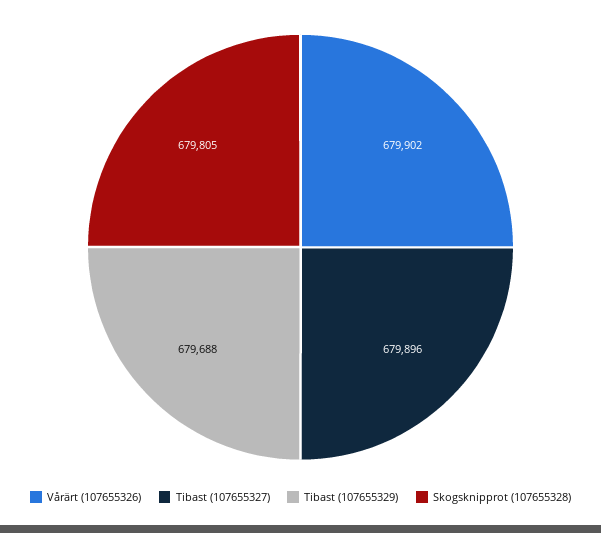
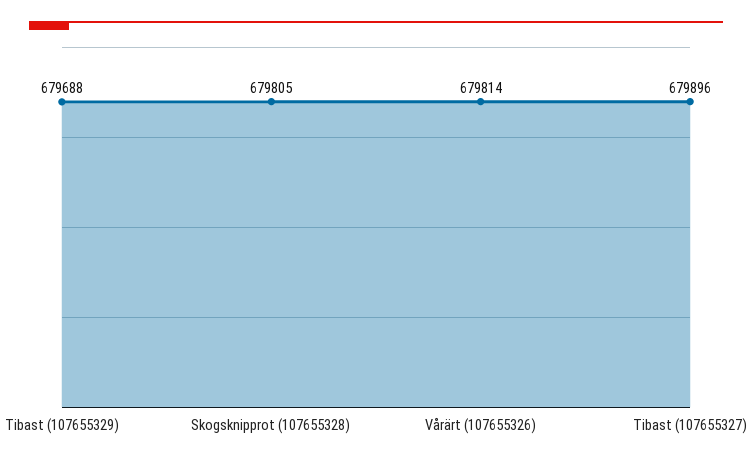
Vårärt (107655326): 679902 -> 679814

